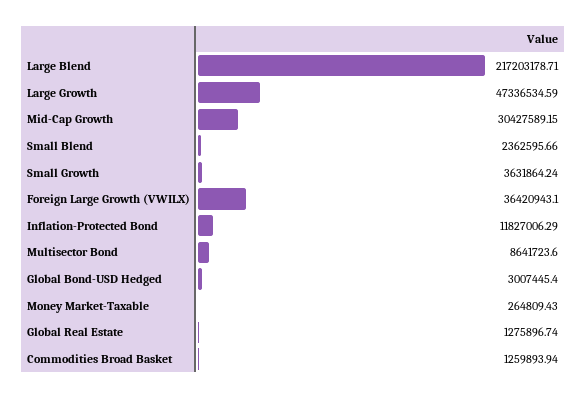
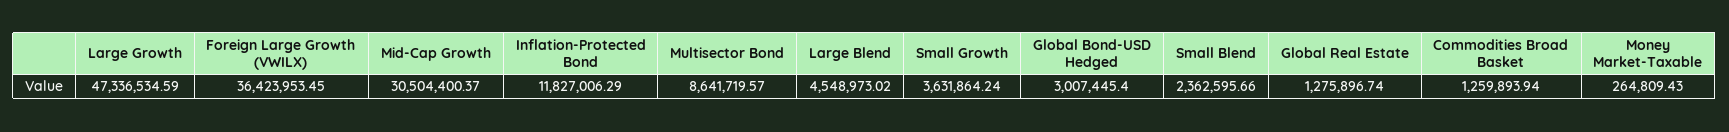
Large Blend: 217203178.71 -> 4548973.02
Mid-Cap Growth: 30427589.15 -> 30504400.37
Foreign Large Growth (VWILX): 36420943.1 -> 36423953.45
Multisector Bond: 8641723.6 -> 8641719.57

